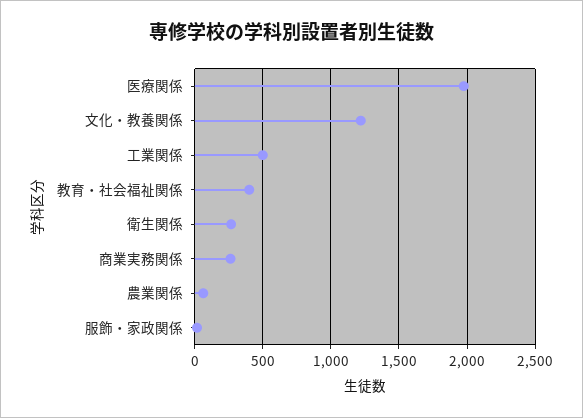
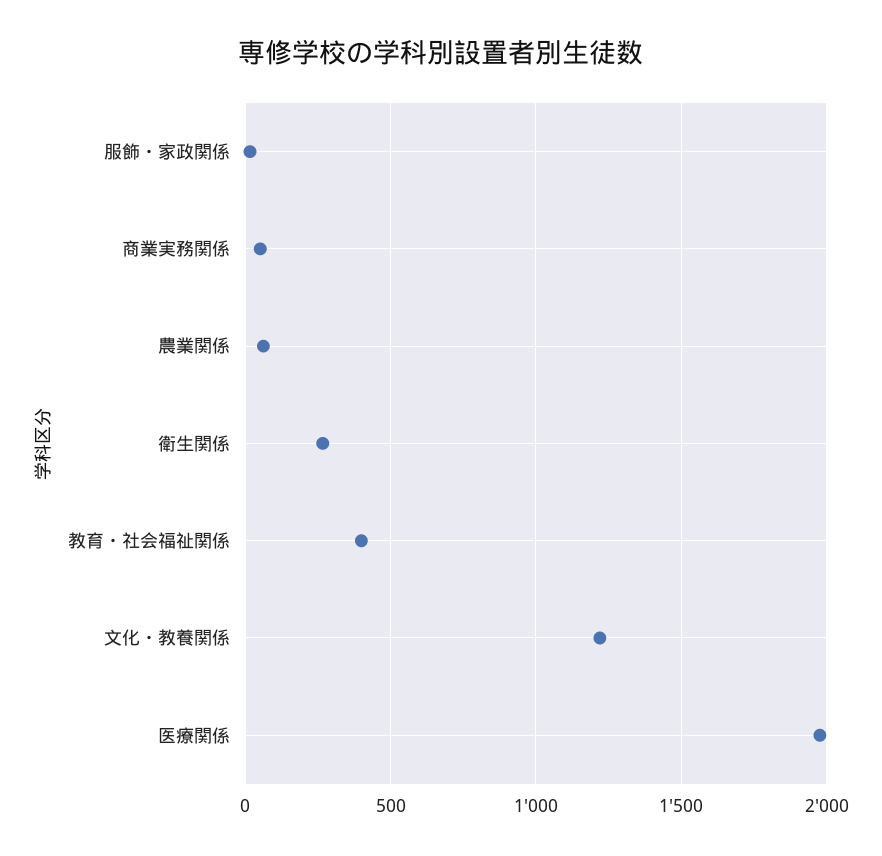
工業関係: 500 -> none
商業実務関係: 250 -> 50

